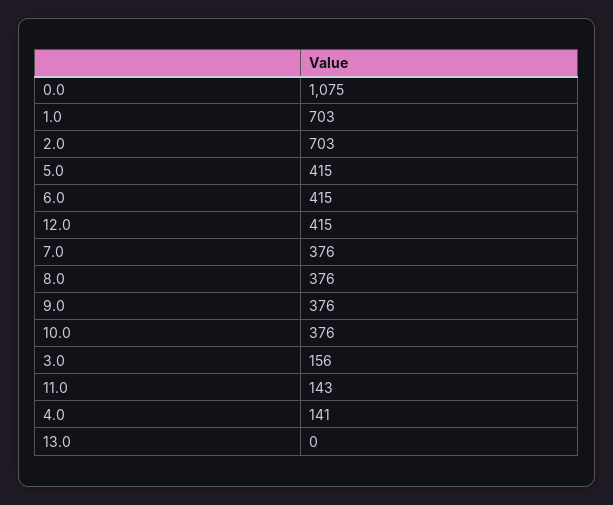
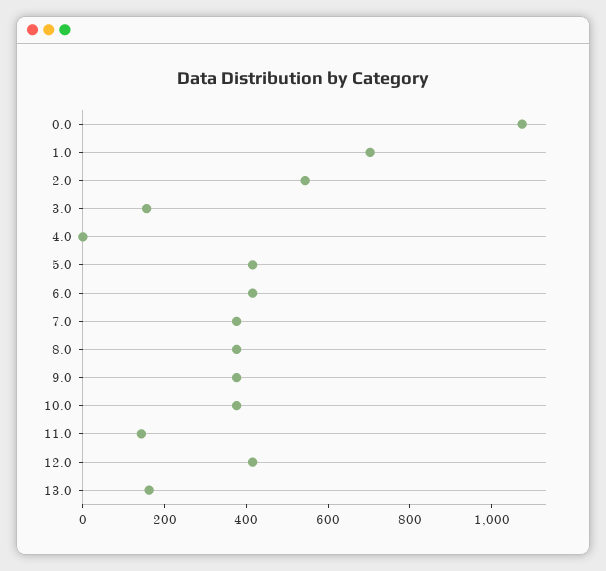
2.0: 703 -> 550
4.0: 141 -> 0
13.0: 0 -> 150

